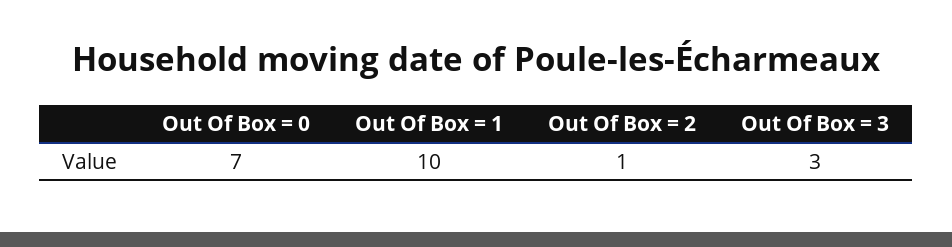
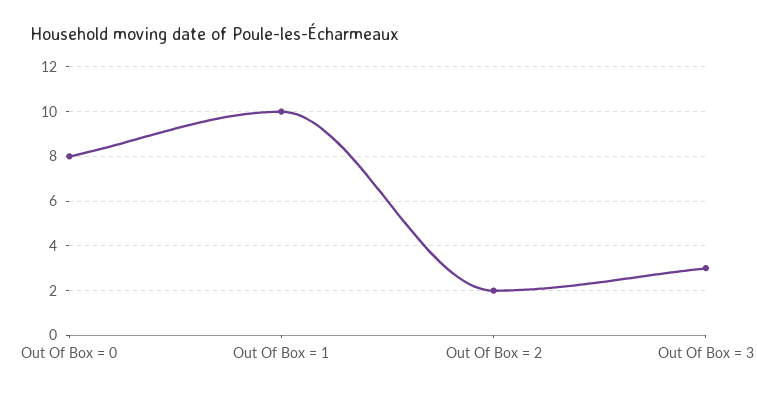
Out Of Box = 0: 7 -> 8
Out Of Box = 2: 1 -> 2

